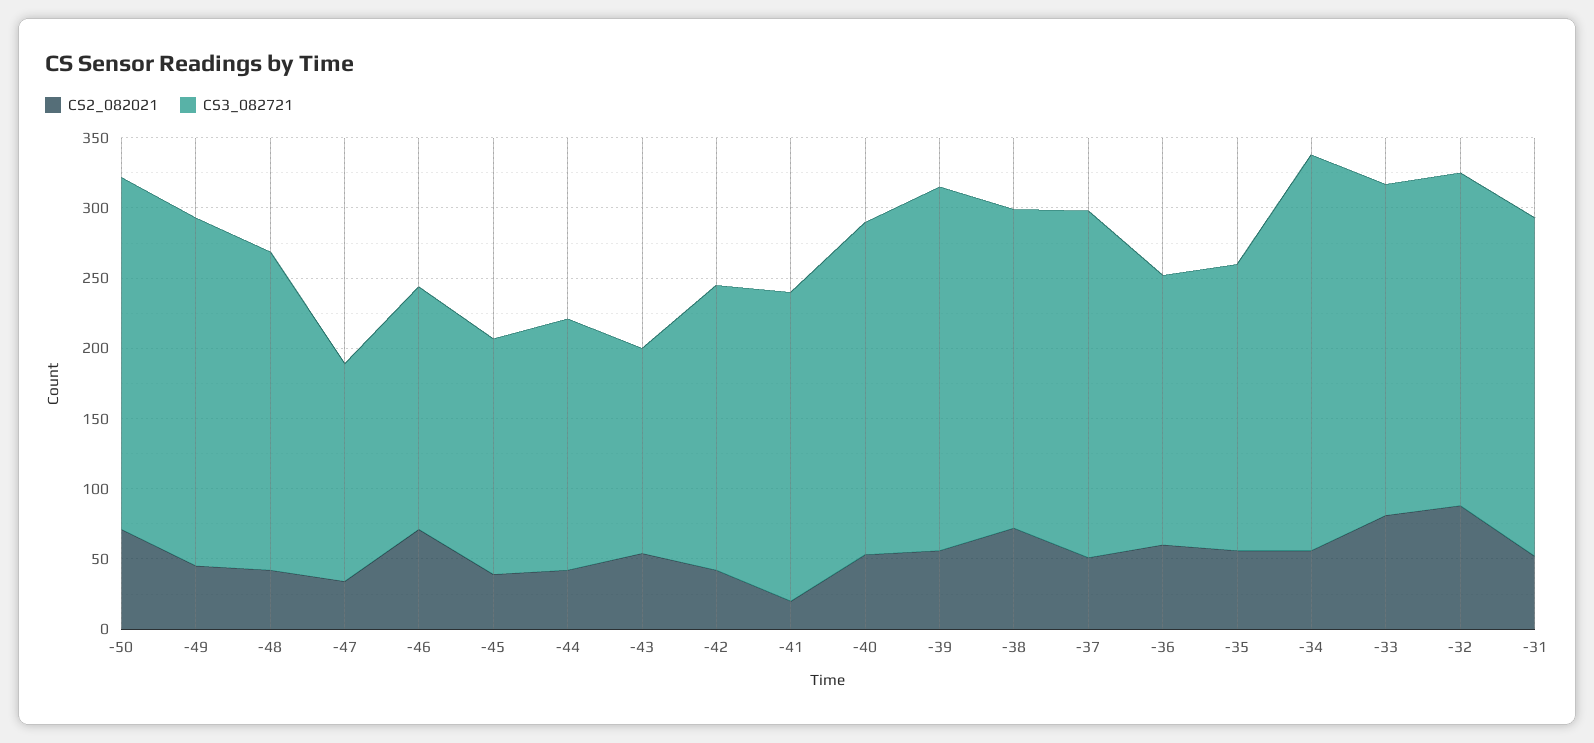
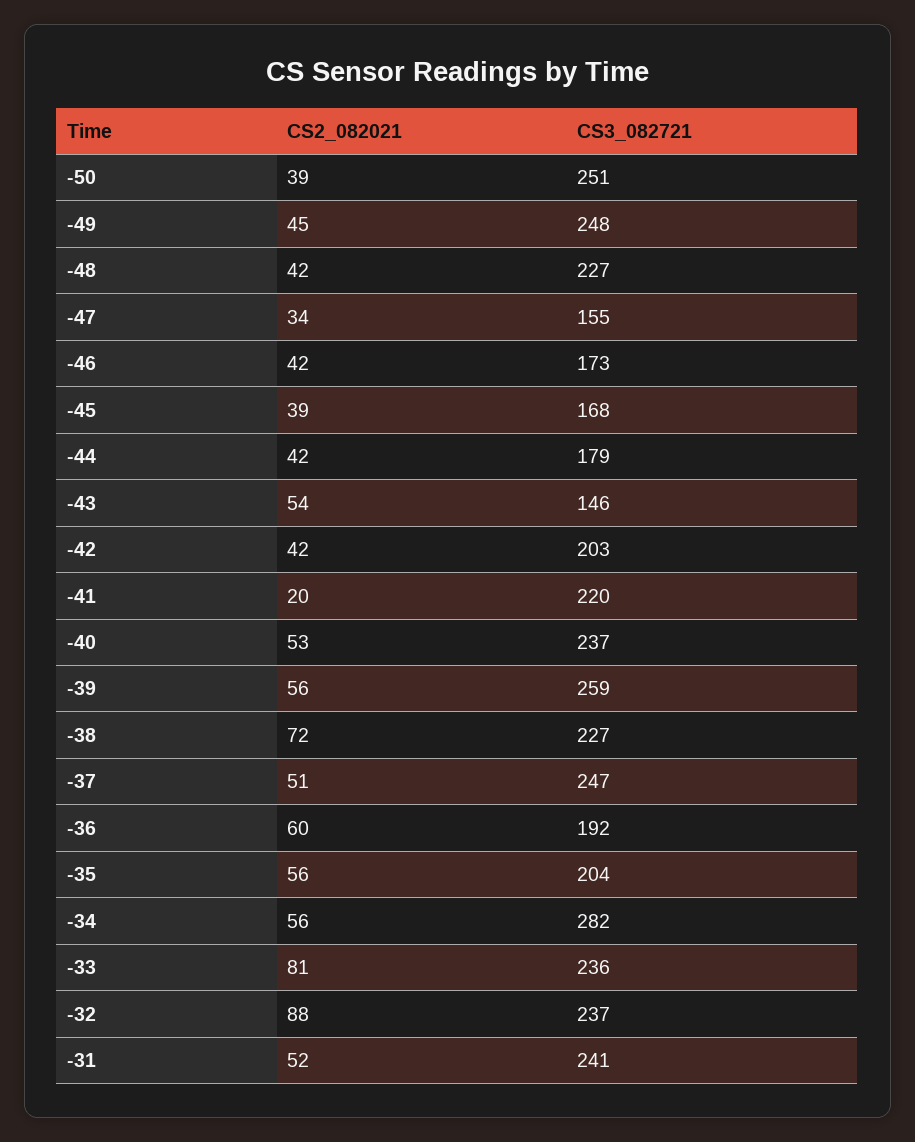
CS2_082021, -50: 70 -> 39
CS2_082021, -46: 70 -> 42

